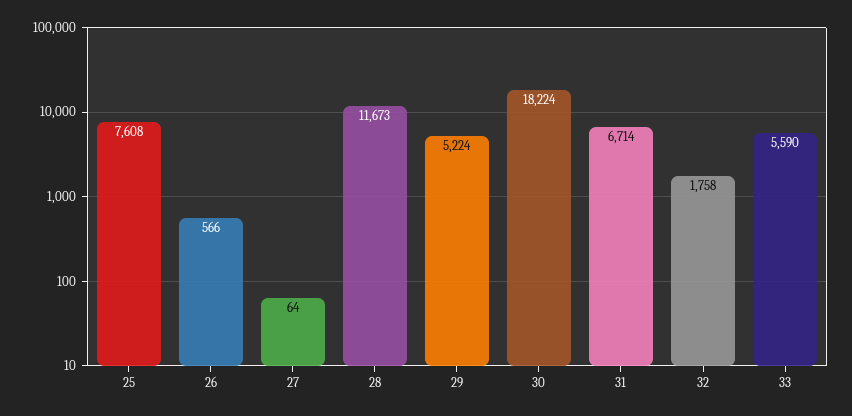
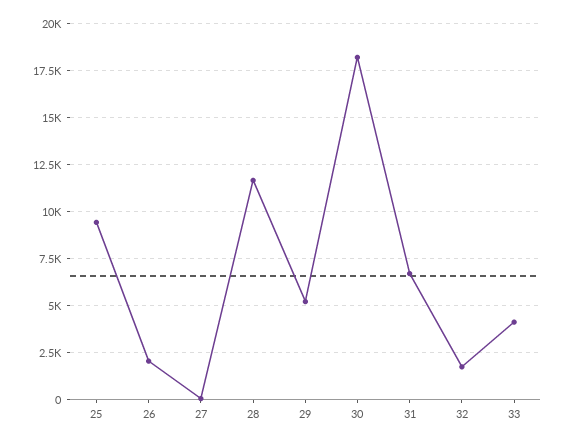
25: 7608 -> 9500
26: 566 -> 2000
33: 5590 -> 4000

